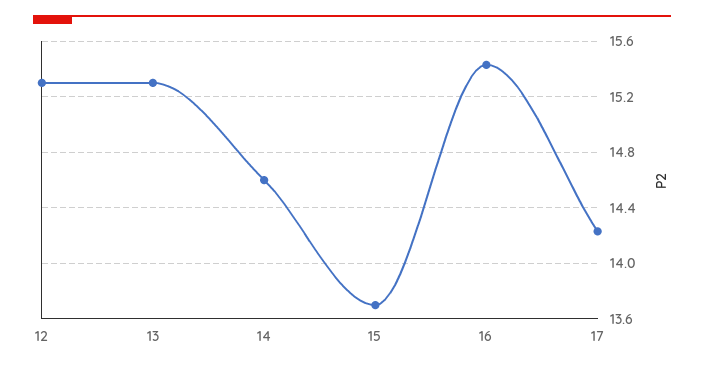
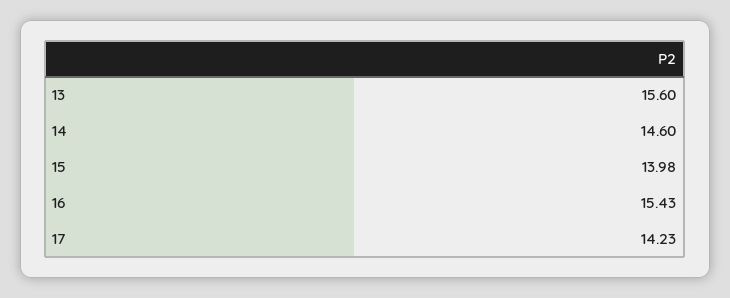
12: 15.3 -> none
13: 15.3 -> 15.6
15: 13.7 -> 13.98

